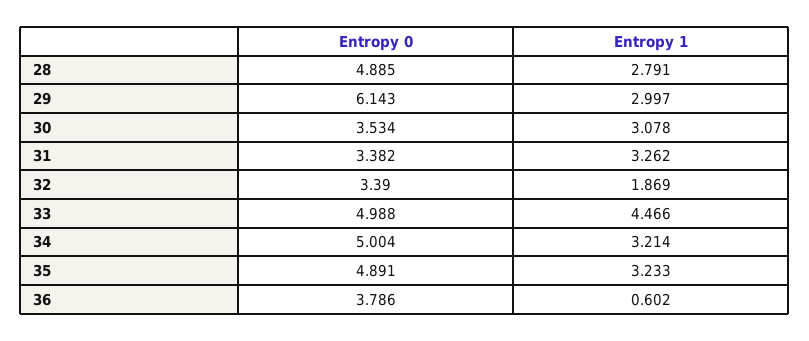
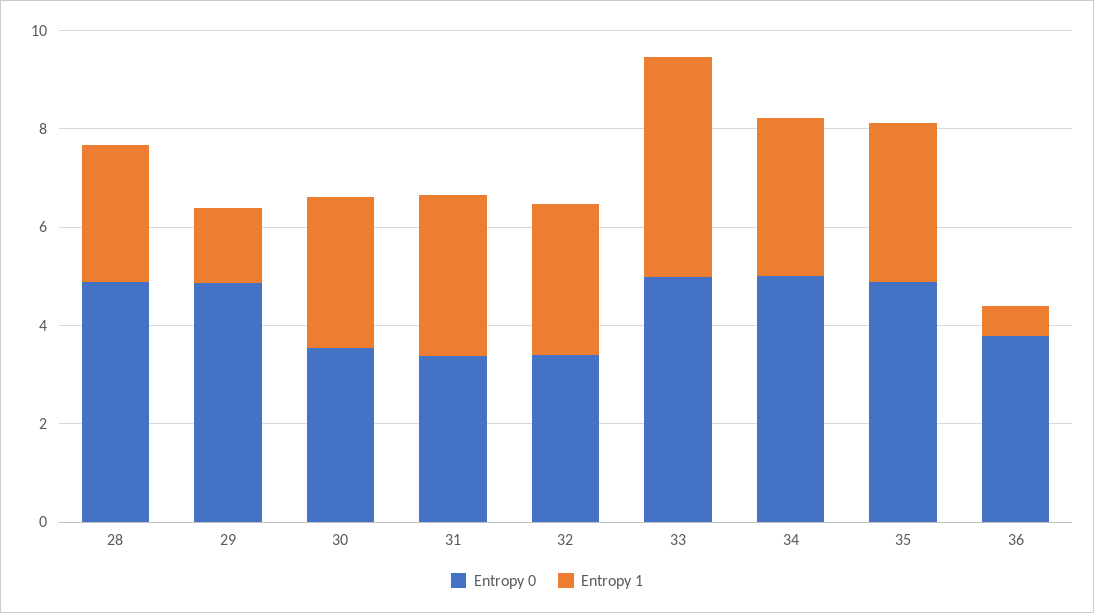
Entropy 0, 29: 6.143 -> 5
Entropy 1, 29: 2.997 -> 1.5
Entropy 1, 32: 1.869 -> 3

